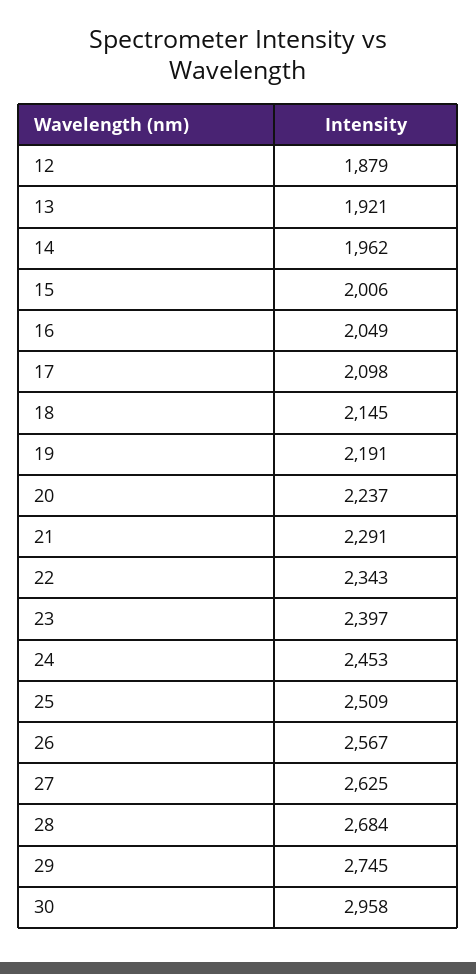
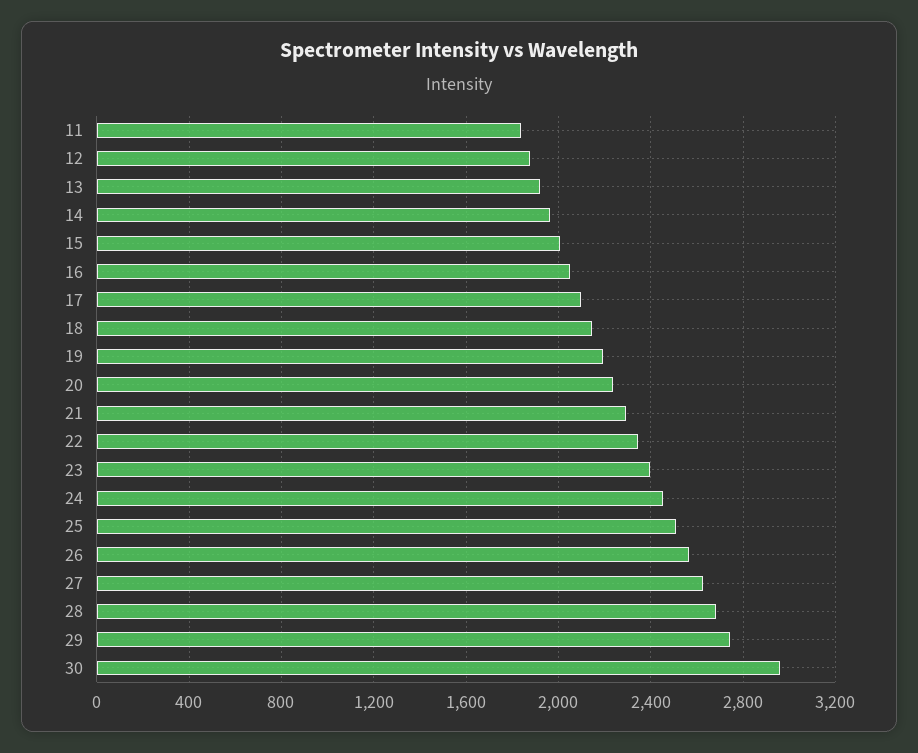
11: none -> 1850

